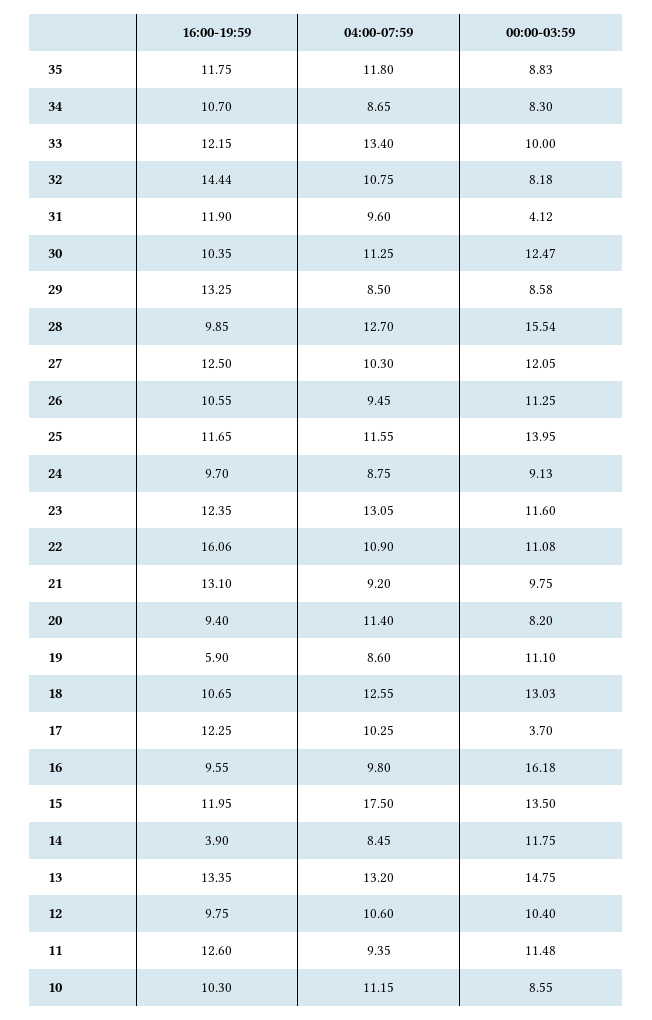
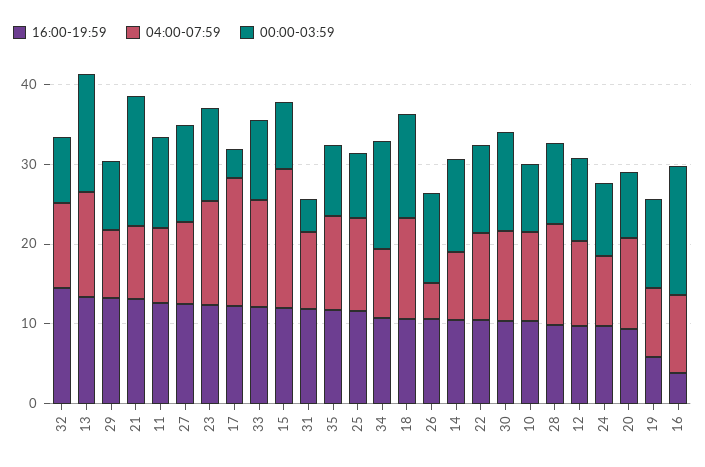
00:00-03:59, 34: 8.3 -> 14
00:00-03:59, 28: 15.54 -> 10
04:00-07:59, 26: 9.45 -> 4
00:00-03:59, 25: 13.95 -> 8
16:00-19:59, 22: 16.06 -> 10
00:00-03:59, 21: 9.75 -> 16
04:00-07:59, 17: 10.25 -> 16
16:00-19:59, 16: 9.55 -> 4
00:00-03:59, 15: 13.5 -> 8
16:00-19:59, 14: 3.9 -> 10

